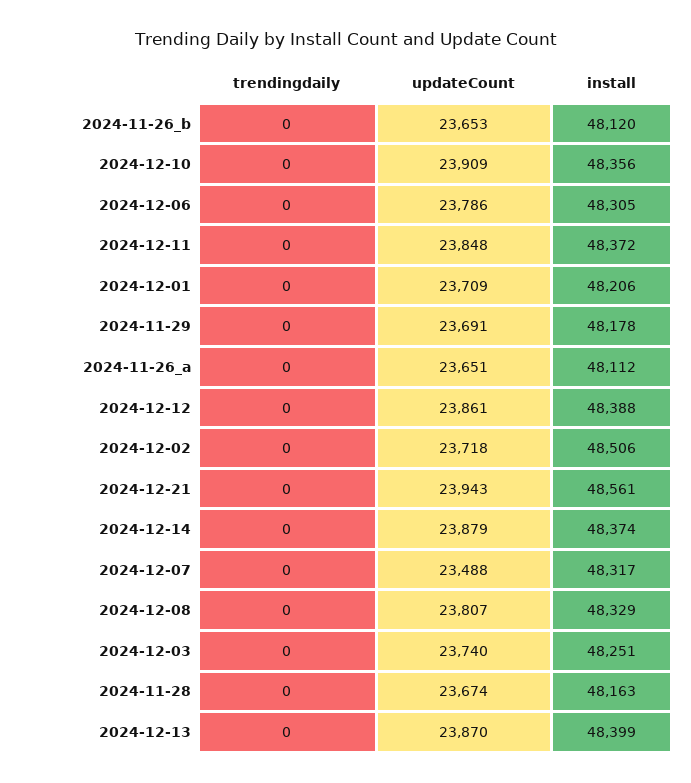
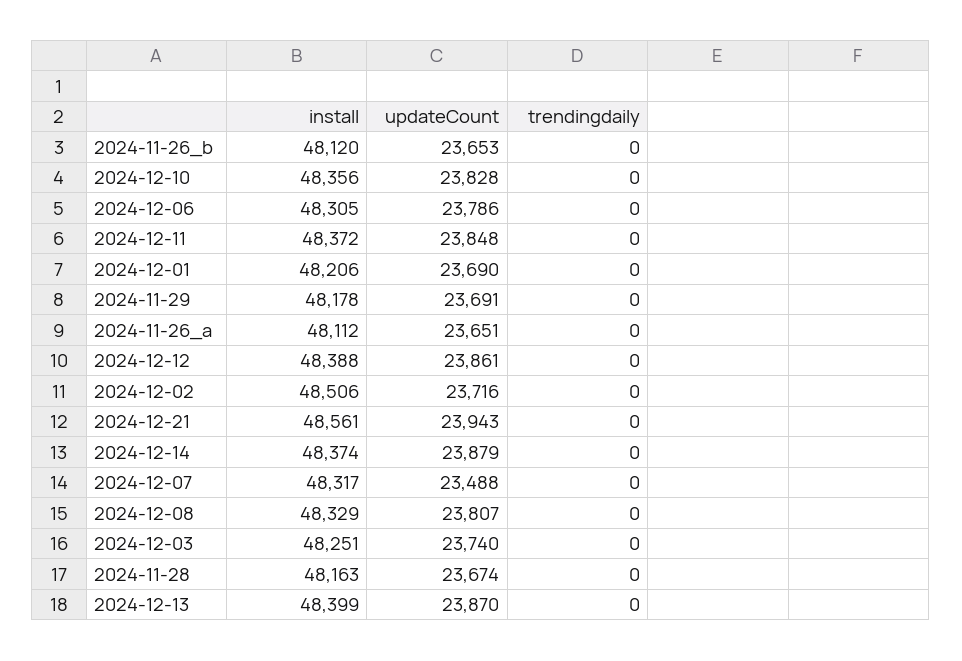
updateCount, 2024-12-10: 23909 -> 23828
updateCount, 2024-12-01: 23709 -> 23690
updateCount, 2024-12-02: 23718 -> 23716

